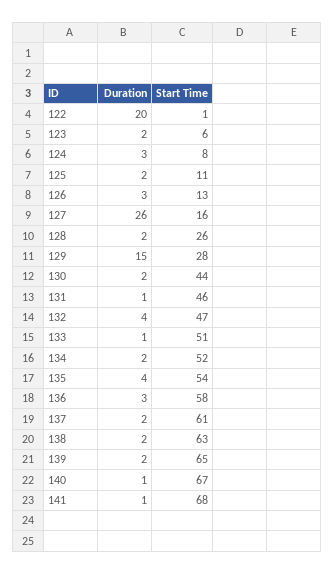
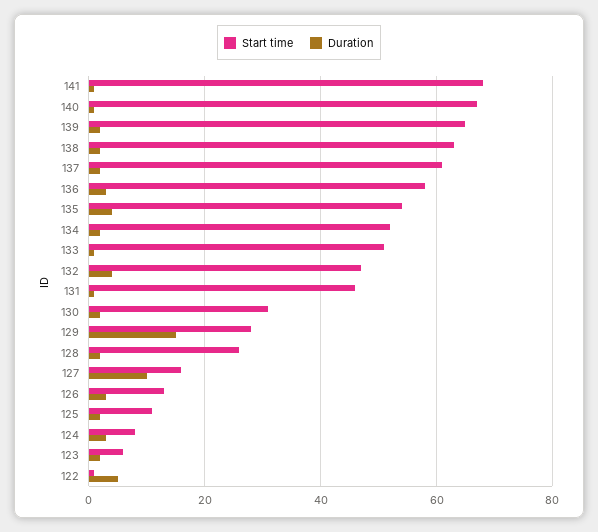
Duration, 122: 20 -> 5
Duration, 127: 26 -> 10
Start Time, 130: 44 -> 30

